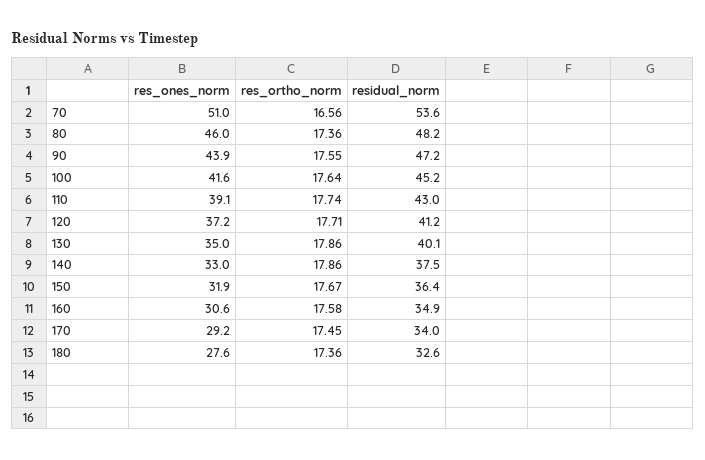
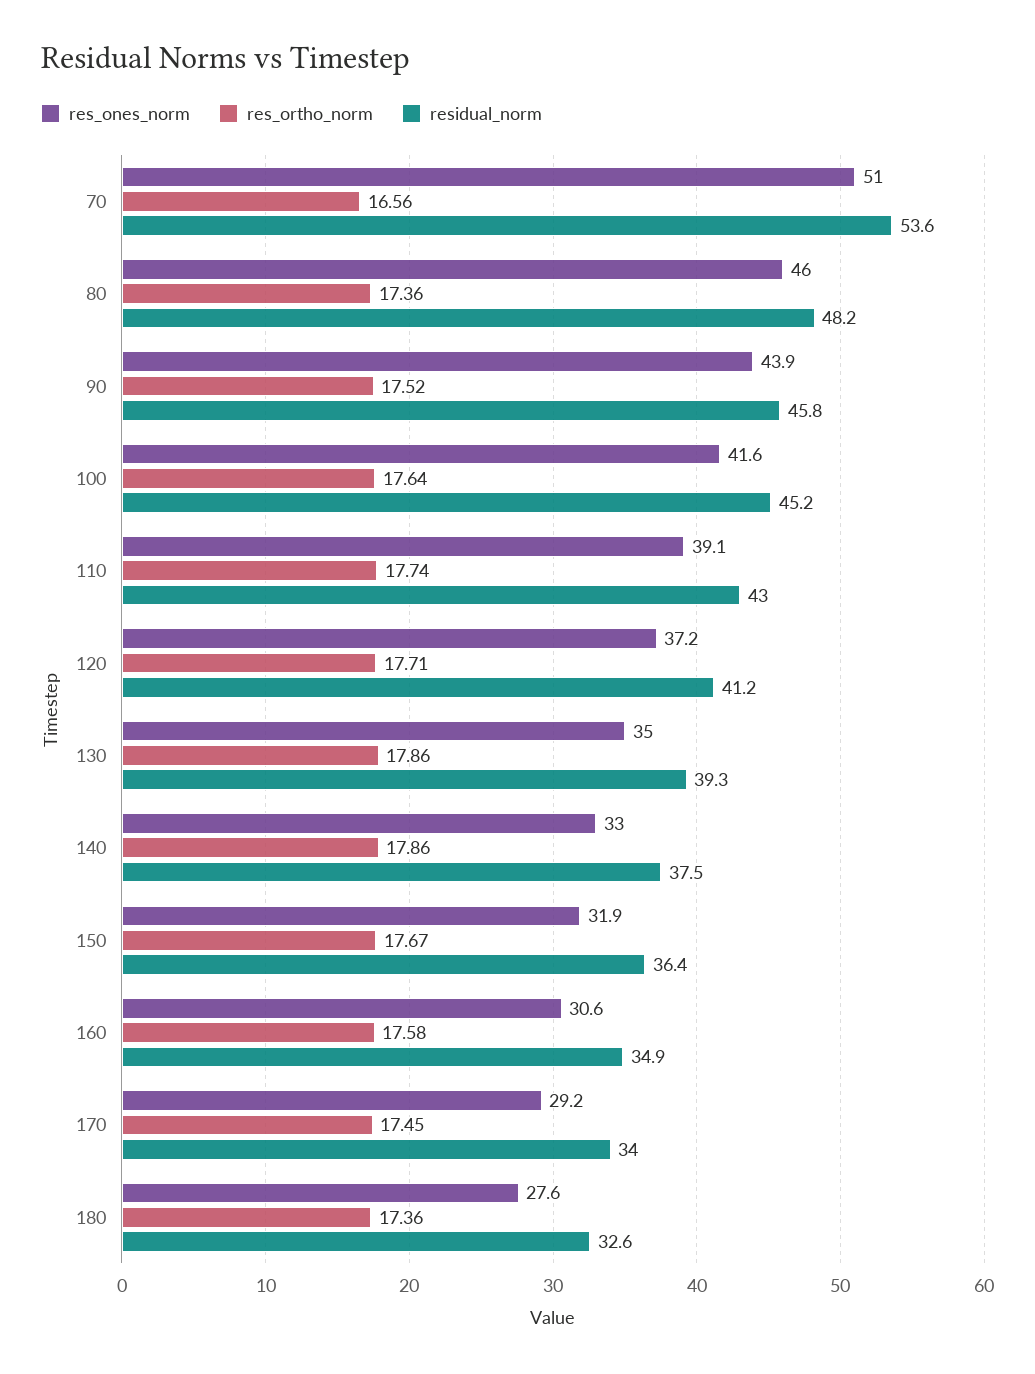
res_ortho_norm, 90: 17.55 -> 17.52
residual_norm, 90: 47.2 -> 45.8
residual_norm, 130: 40.1 -> 39.3

